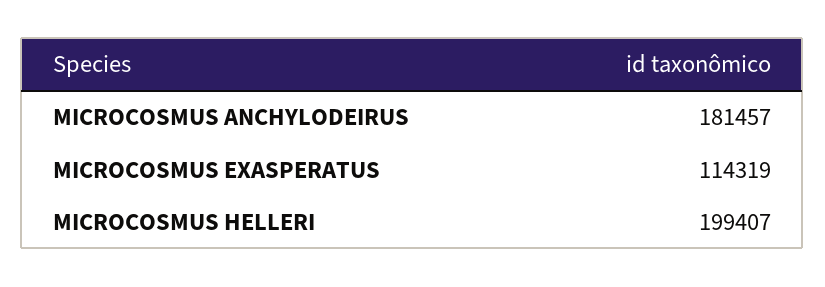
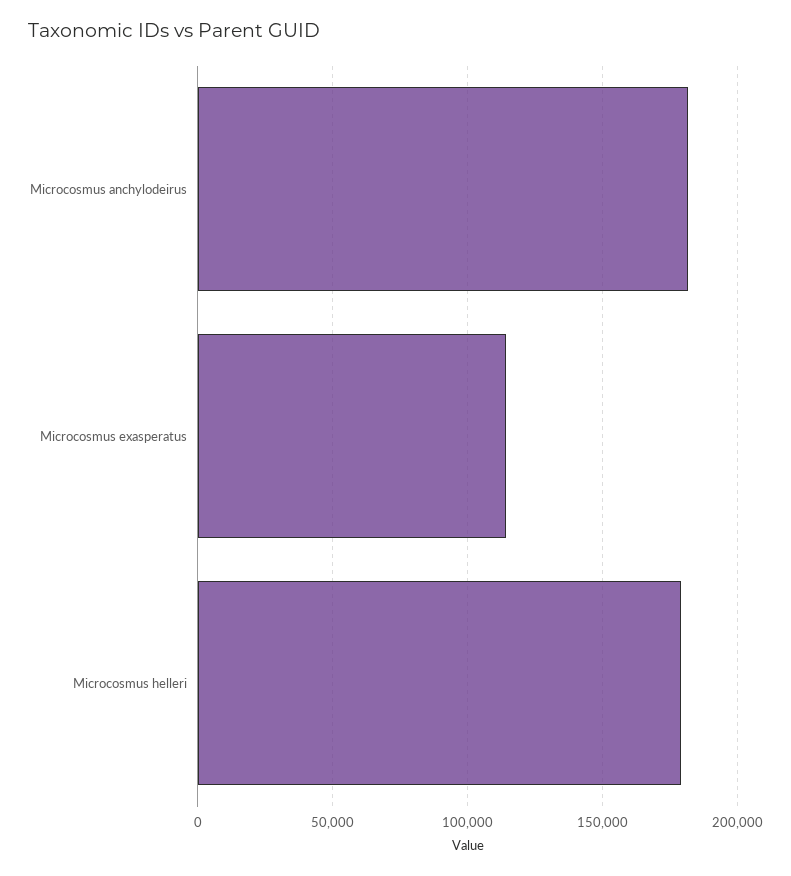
MICROCOSMUS HELLERI: 199407 -> 180000

